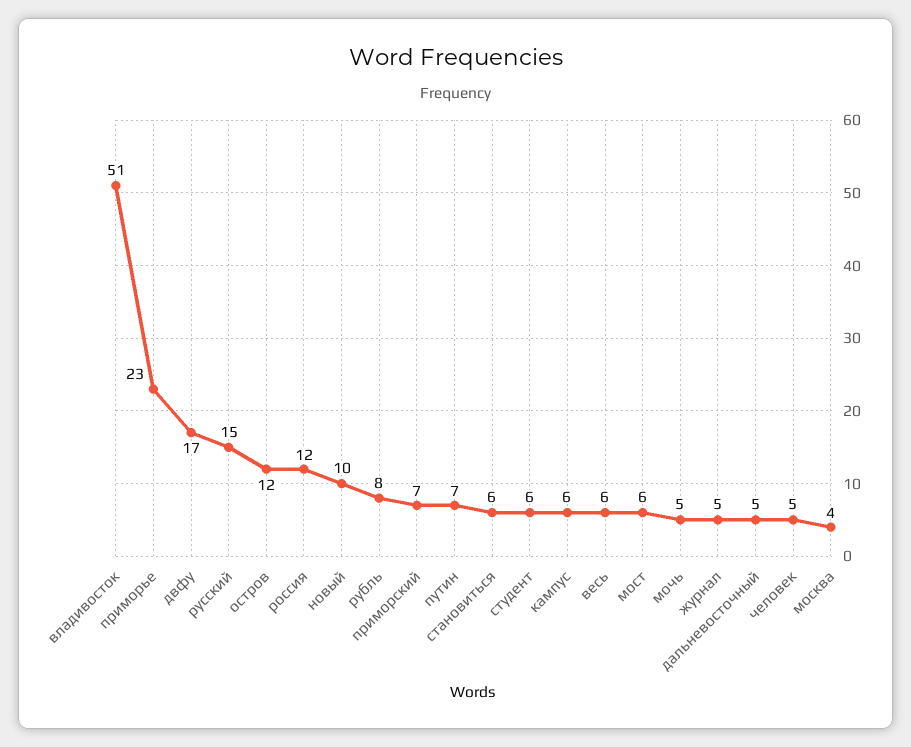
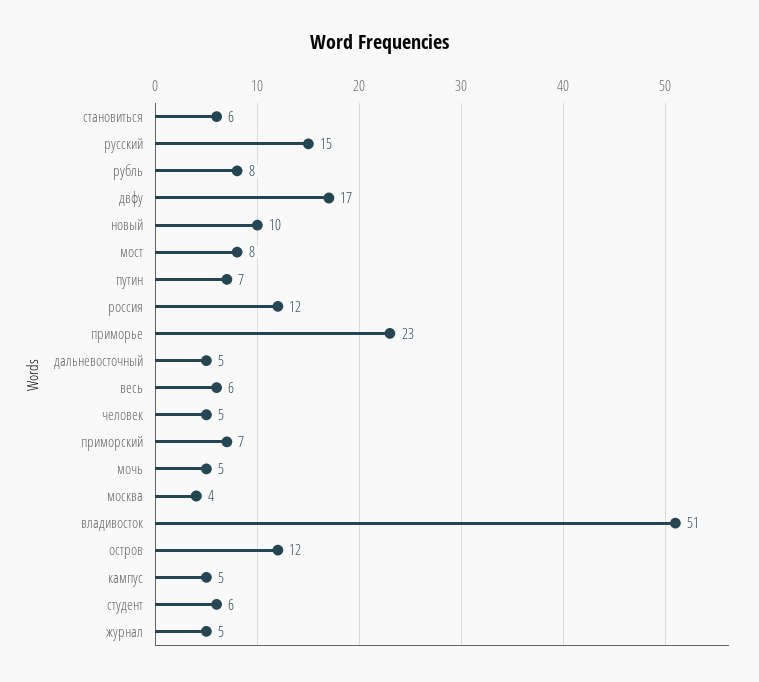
кампус: 6 -> 5
мост: 6 -> 8

